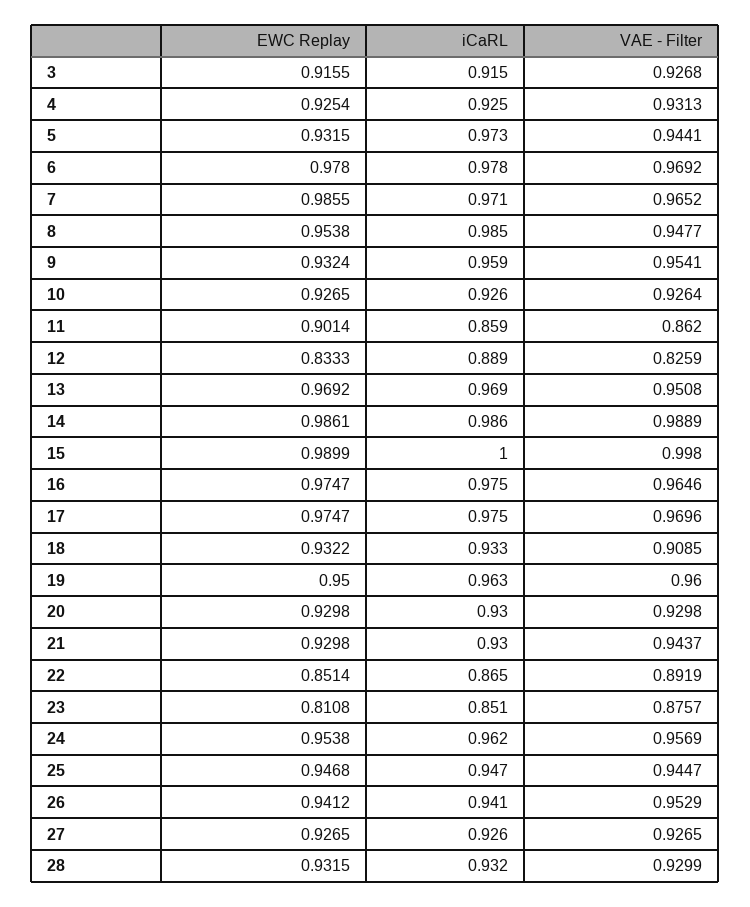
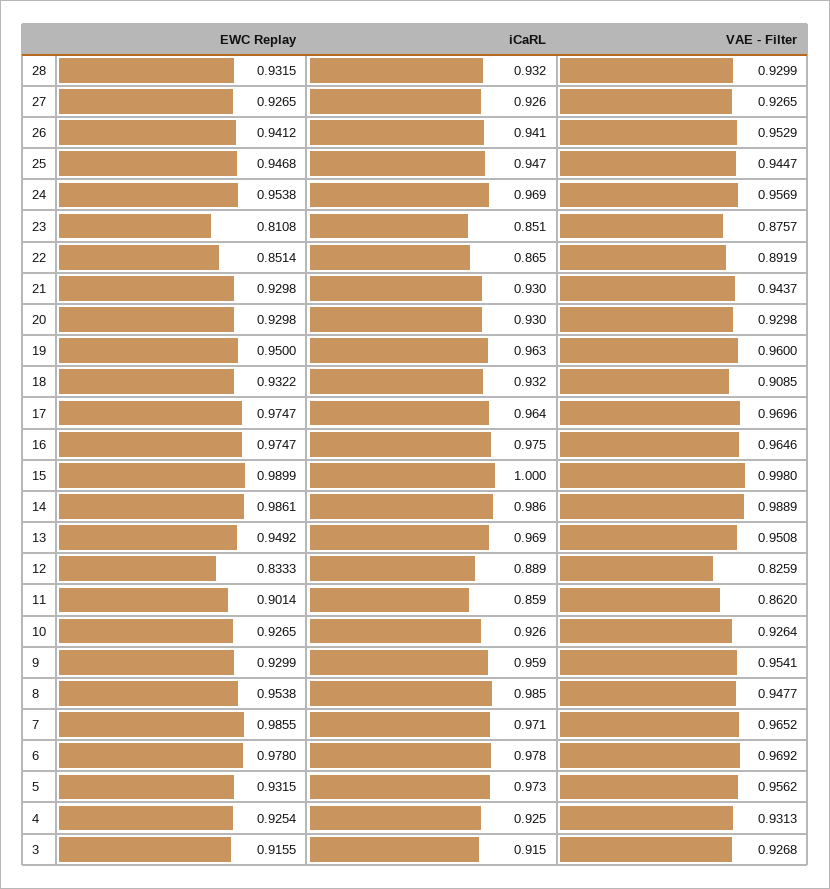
VAE - Filter, 5: 0.9441 -> 0.9562
EWC Replay, 9: 0.9324 -> 0.9299
EWC Replay, 13: 0.9692 -> 0.9492
iCaRL, 17: 0.975 -> 0.964
iCaRL, 18: 0.933 -> 0.932
iCaRL, 24: 0.962 -> 0.969

